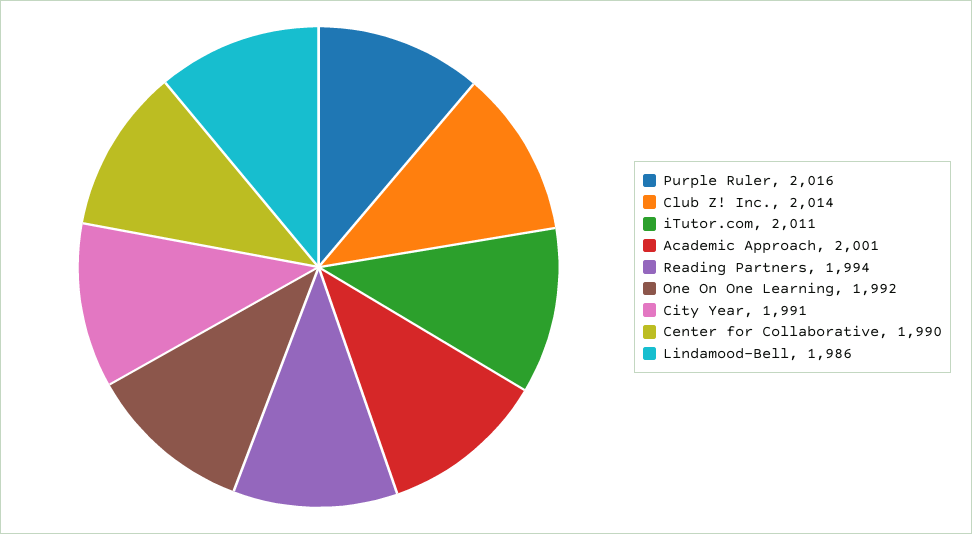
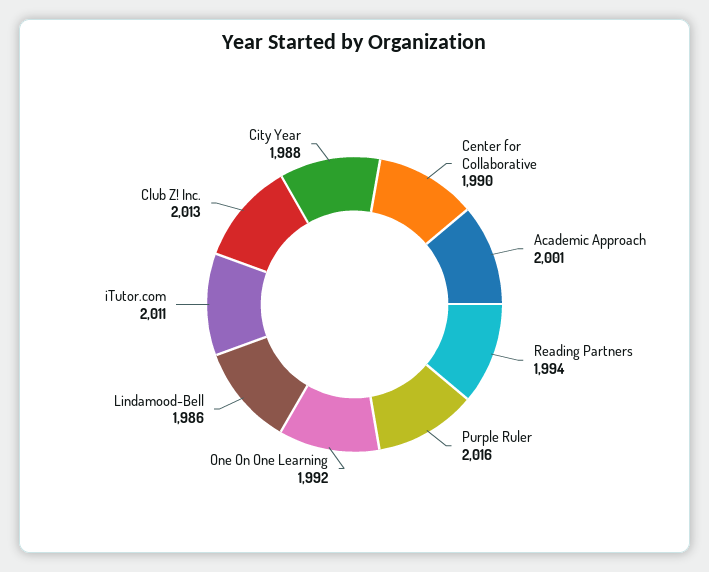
Club Z! Inc.: 2014 -> 2013
City Year: 1991 -> 1988

